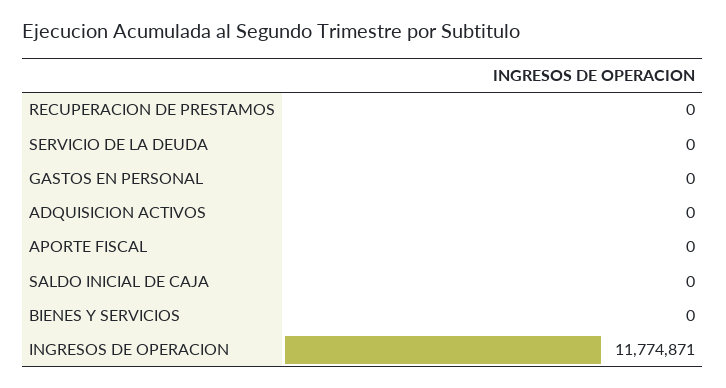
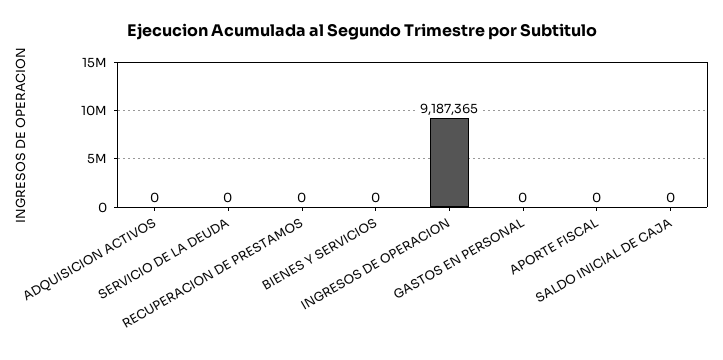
INGRESOS DE OPERACION: 11774871 -> 9187365

